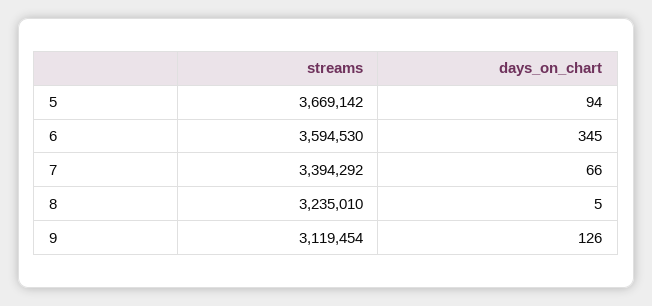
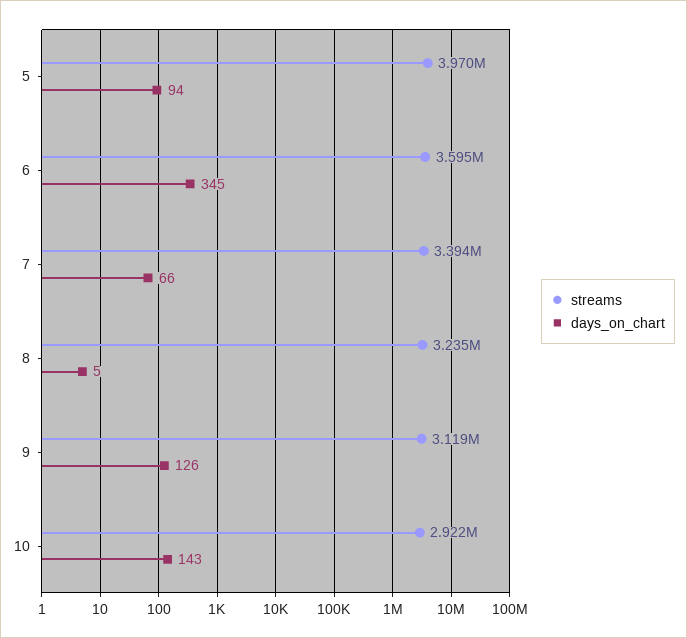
streams, 5: 3669142 -> 3970000
streams, 10: none -> 2922000
days_on_chart, 10: none -> 143

